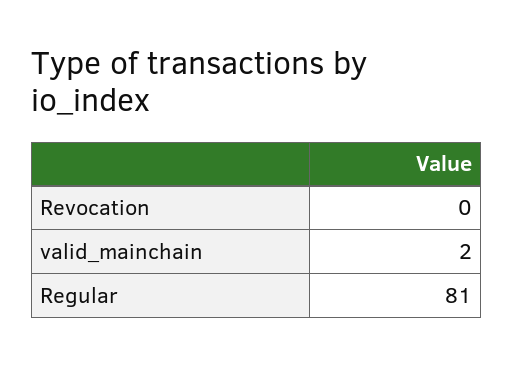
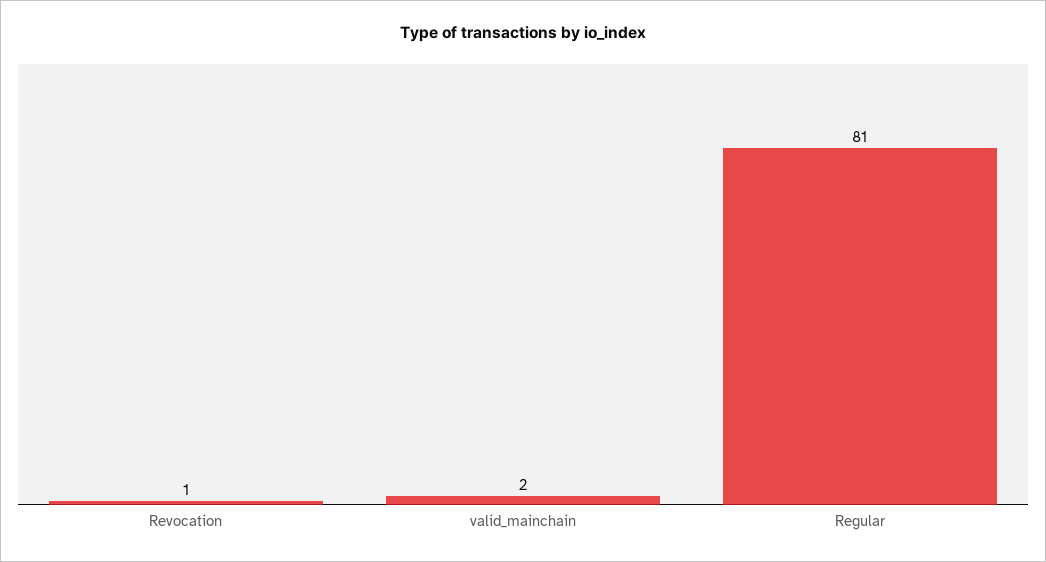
Revocation: 0 -> 1

